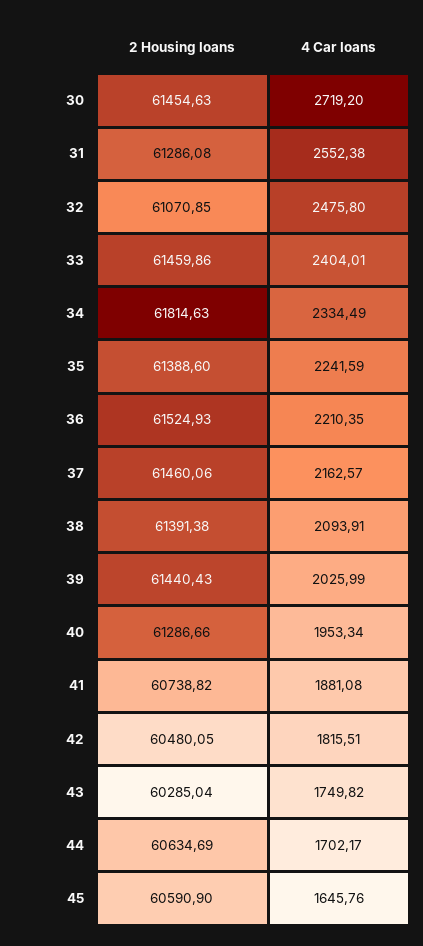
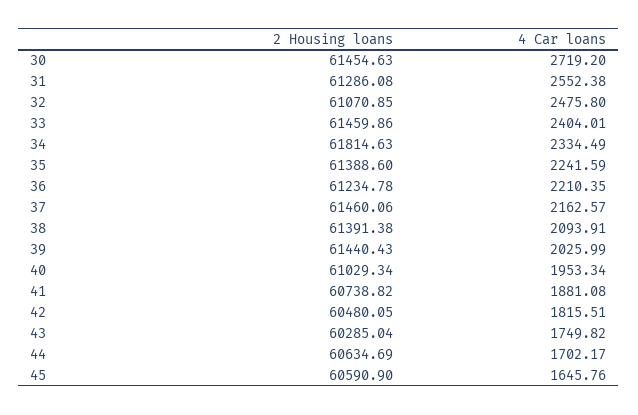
2 Housing loans, 36: 61524.93 -> 61234.78
2 Housing loans, 40: 61286.66 -> 61029.34

